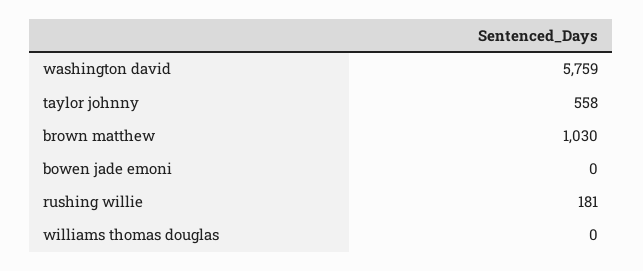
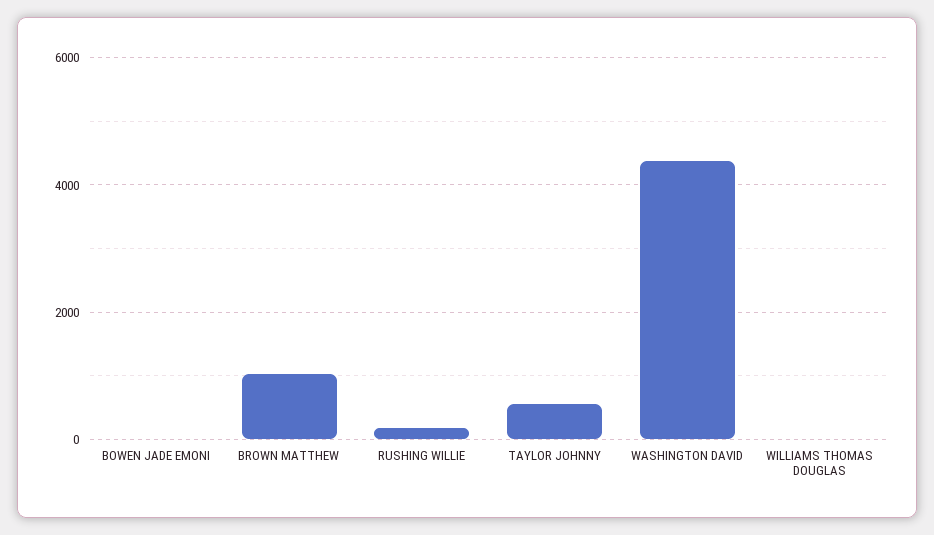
washington david: 5759 -> 4400

